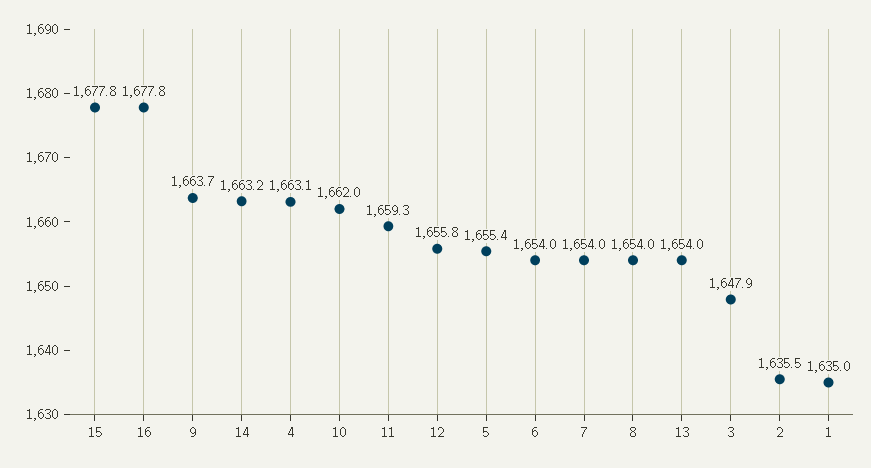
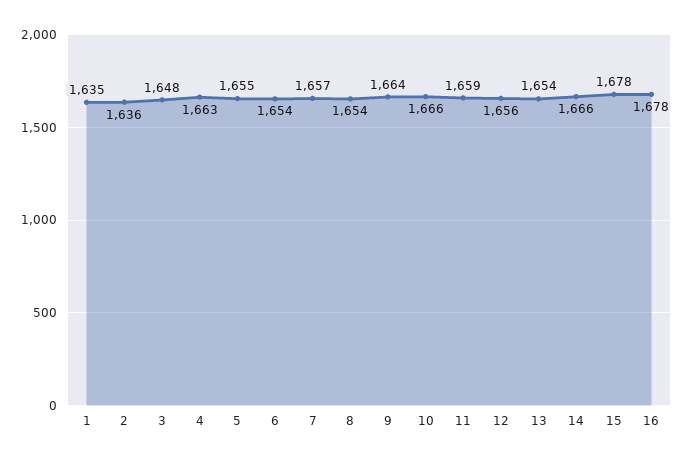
14: 1663.2 -> 1666
10: 1662 -> 1666
7: 1654 -> 1657

